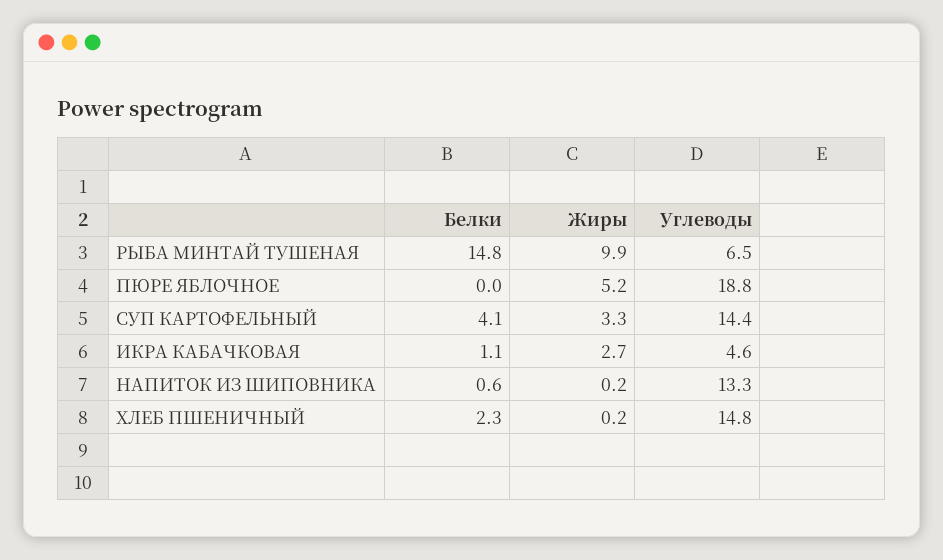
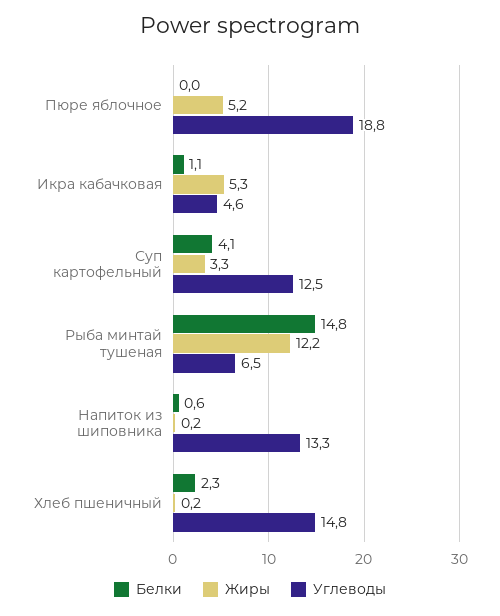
Жиры, РЫБА МИНТАЙ ТУШЕНАЯ: 9.9 -> 12.2
Углеводы, СУП КАРТОФЕЛЬНЫЙ: 14.4 -> 12.5
Жиры, ИКРА КАБАЧКОВАЯ: 2.7 -> 5.3

